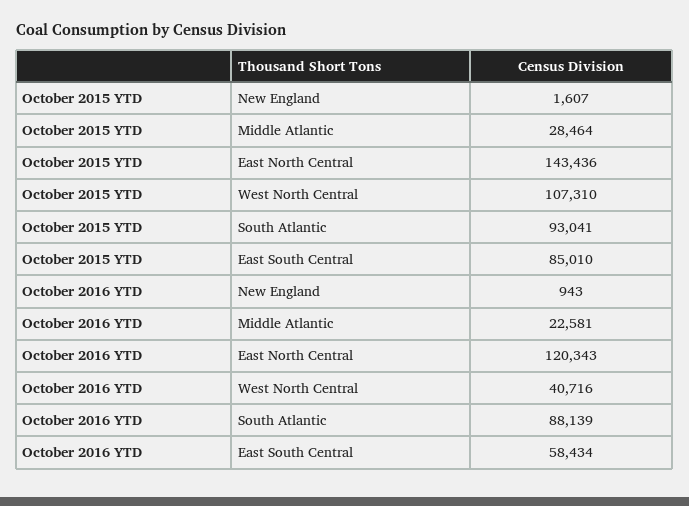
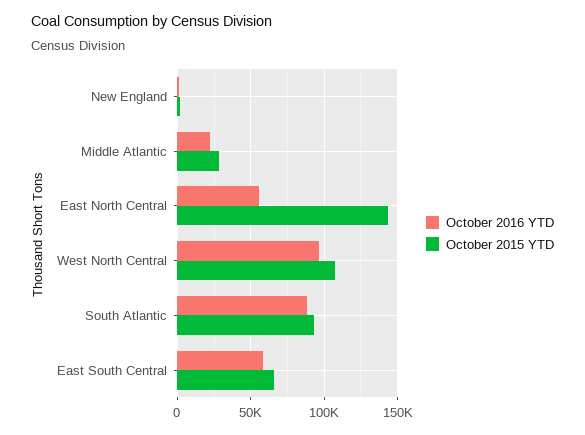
October 2015 YTD, East South Central: 85010 -> 65000
October 2016 YTD, East North Central: 120343 -> 55000
October 2016 YTD, West North Central: 40716 -> 95000

